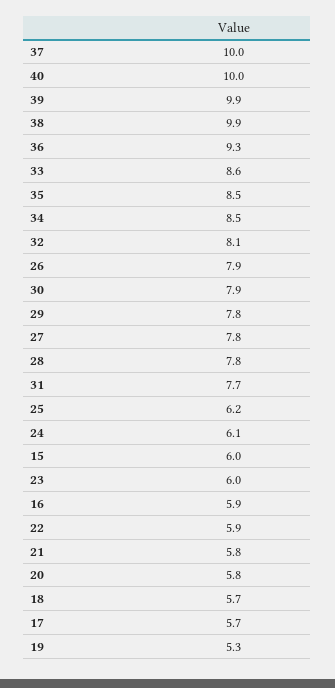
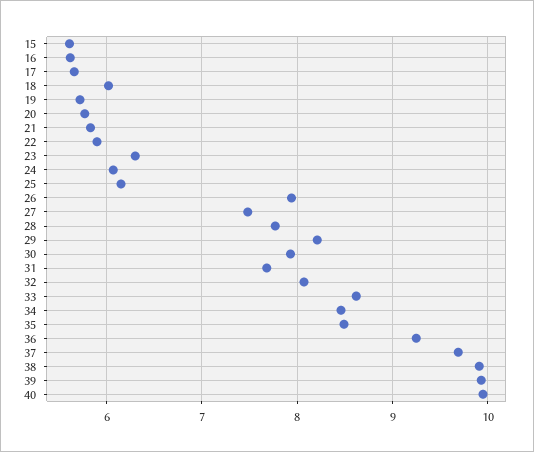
37: 10 -> 9.7
29: 7.8 -> 8.2
27: 7.8 -> 7.5
15: 6 -> 5.6
23: 6 -> 6.3
16: 5.9 -> 5.6
18: 5.7 -> 6
19: 5.3 -> 5.7

